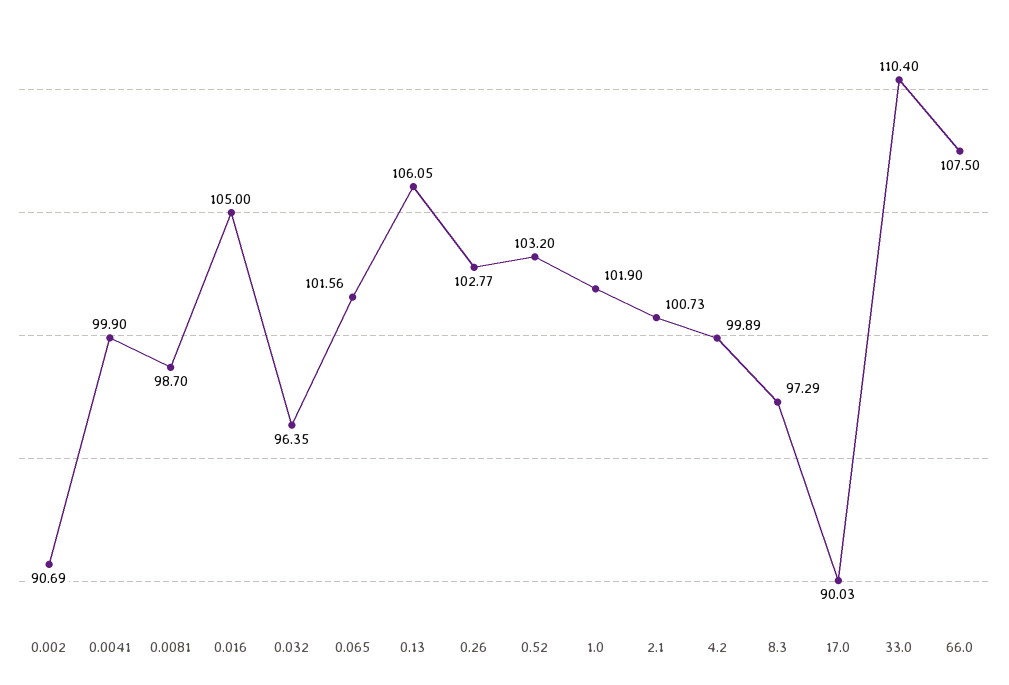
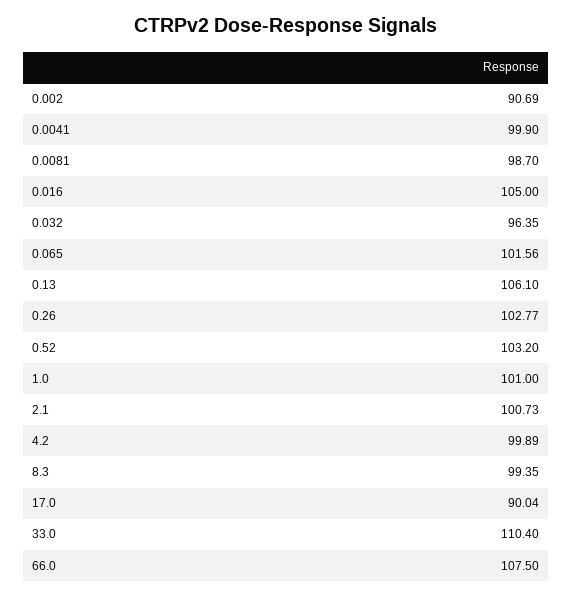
0.13: 106.05 -> 106.1
1.0: 101.9 -> 101
8.3: 97.29 -> 99.35
17.0: 90.03 -> 90.04

